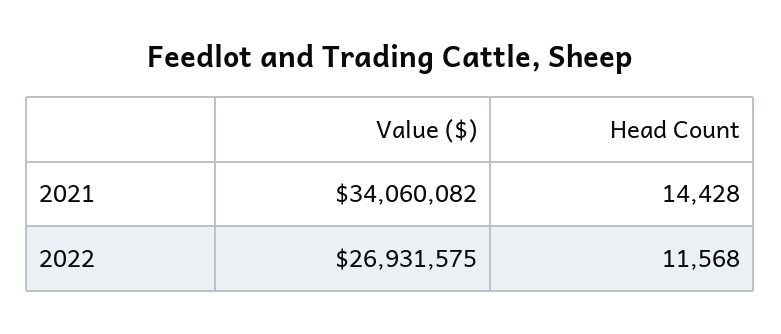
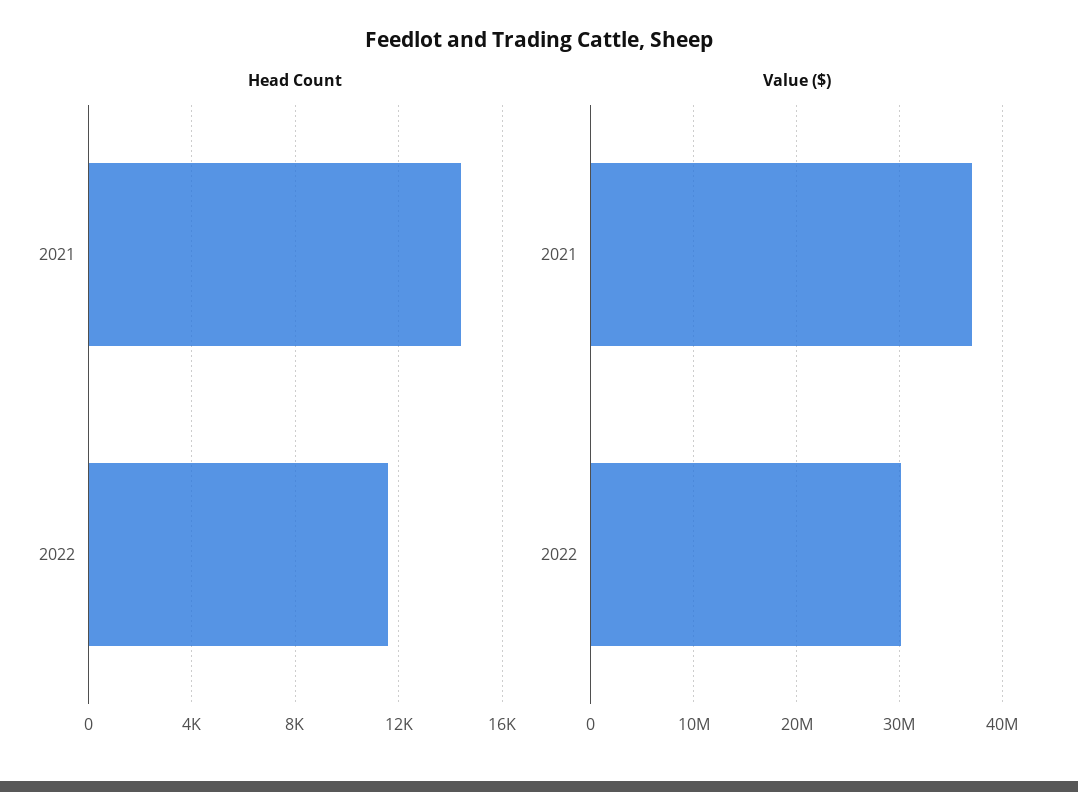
Value ($), 2021: 34060082 -> 37000000
Value ($), 2022: 26931575 -> 30000000

